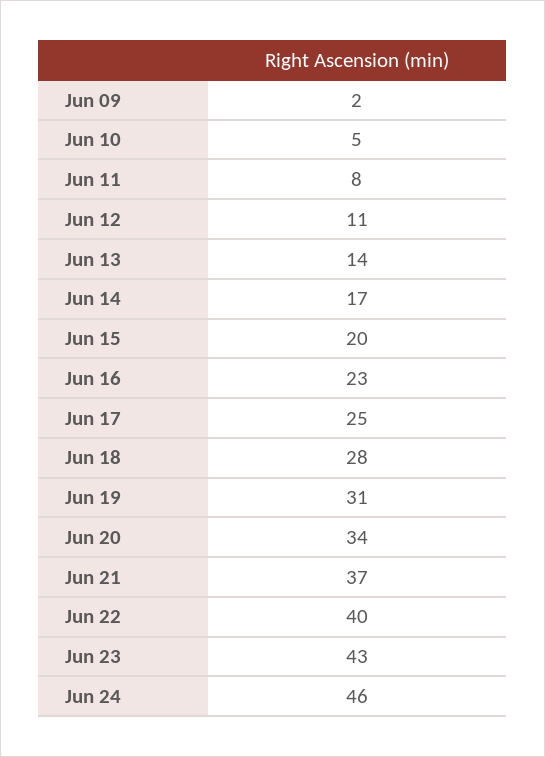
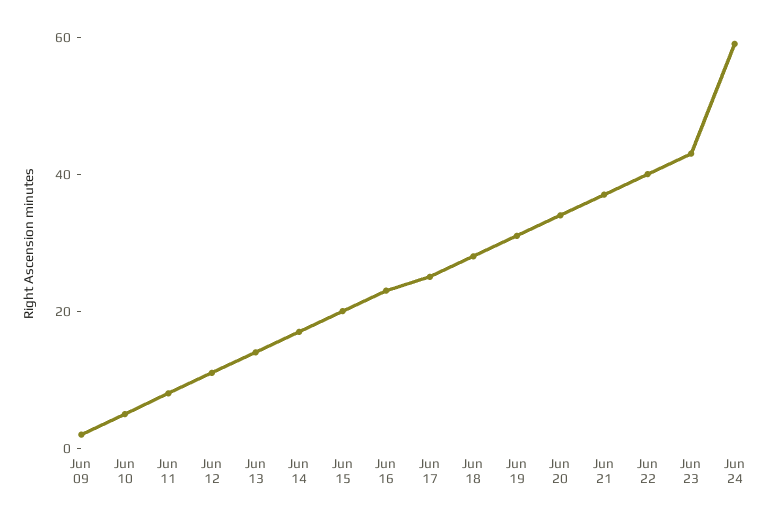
Jun 24: 46 -> 60

